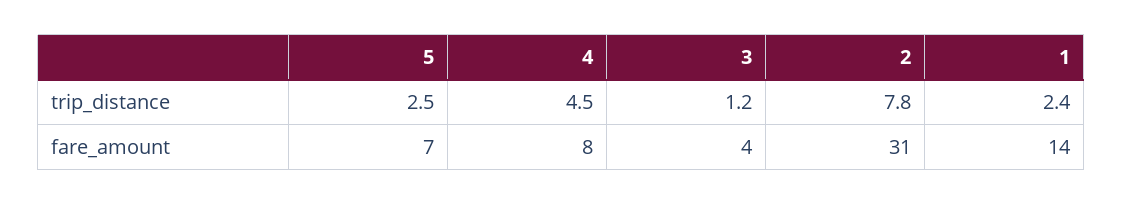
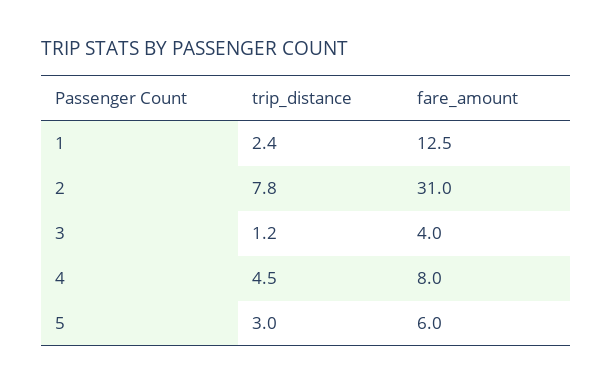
5, trip_distance: 2.5 -> 3
5, fare_amount: 7 -> 6
1, fare_amount: 14 -> 12.5

